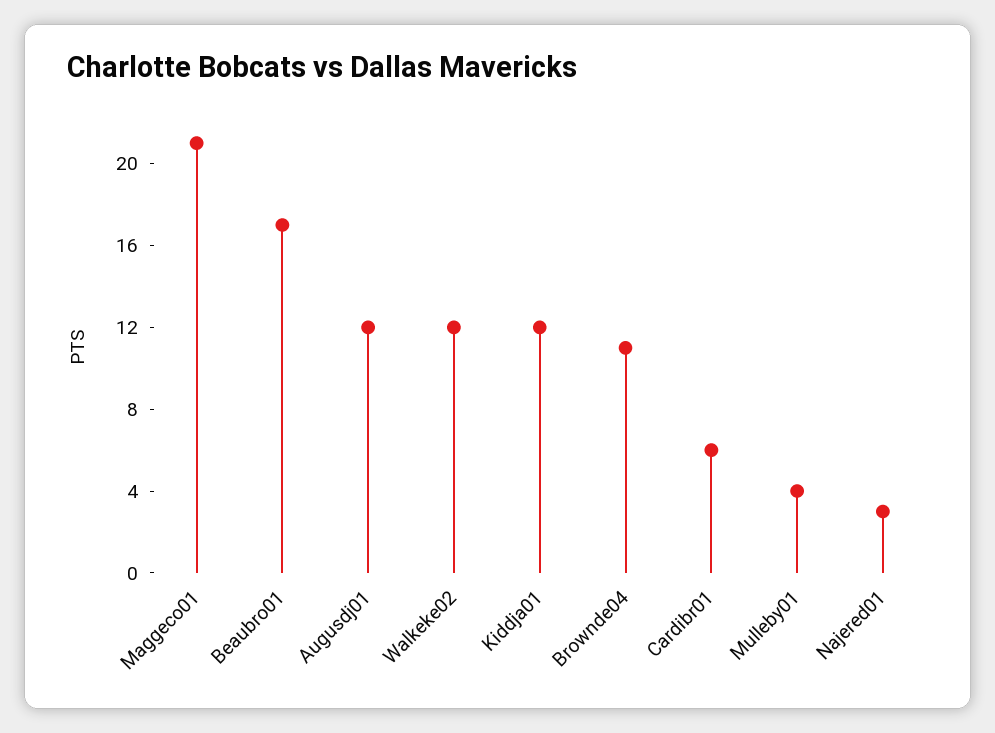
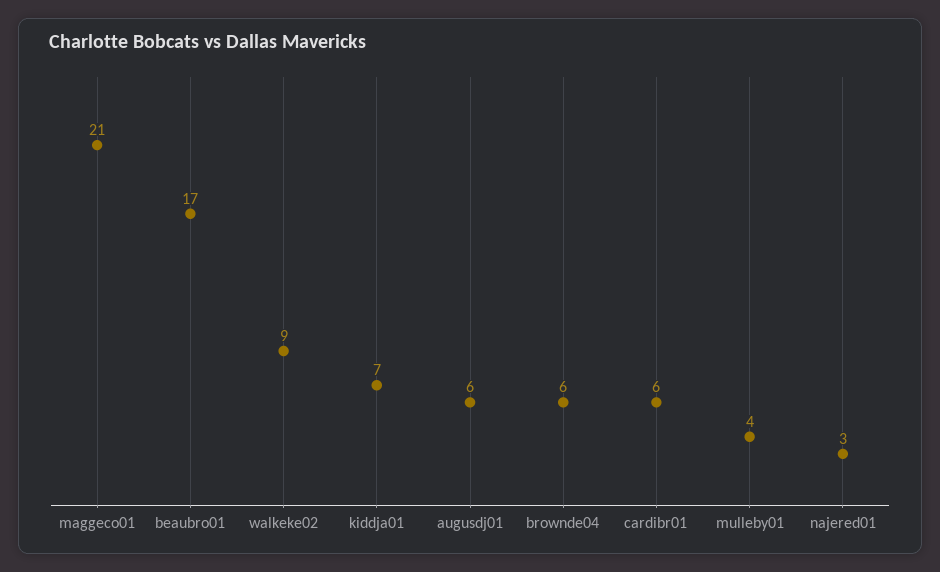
Augusdj01: 12 -> 6
Walkeke02: 12 -> 9
Kiddja01: 12 -> 7
Brownde04: 11 -> 6

